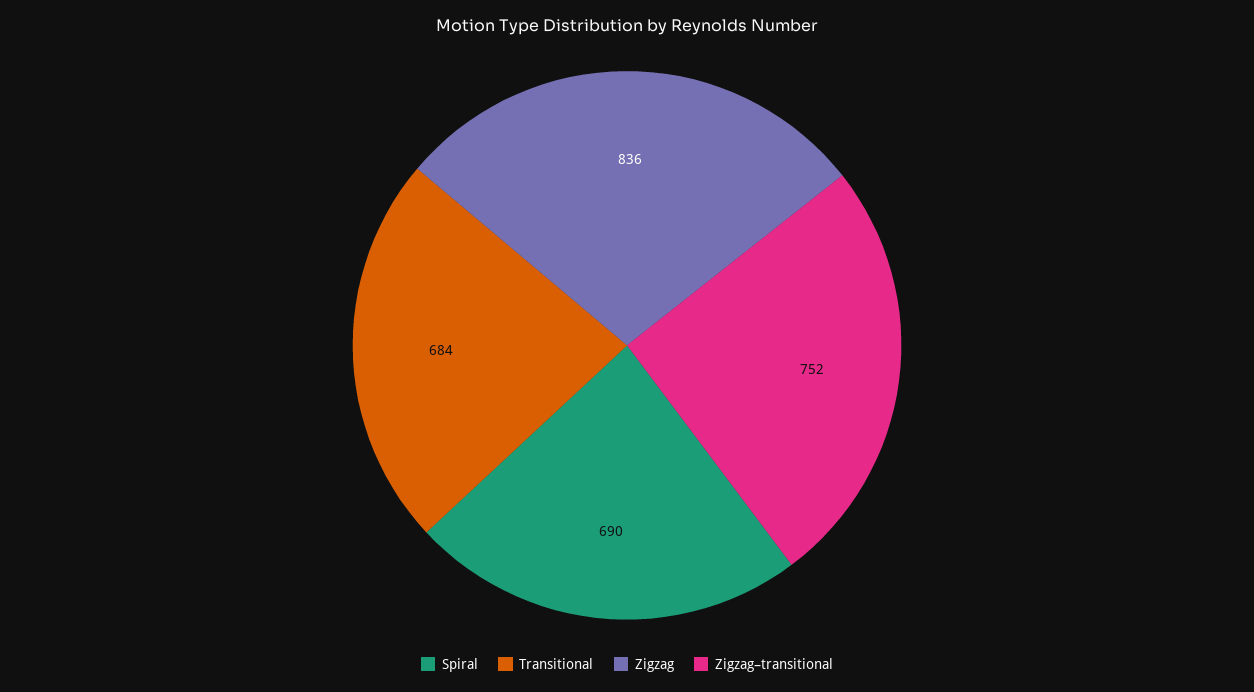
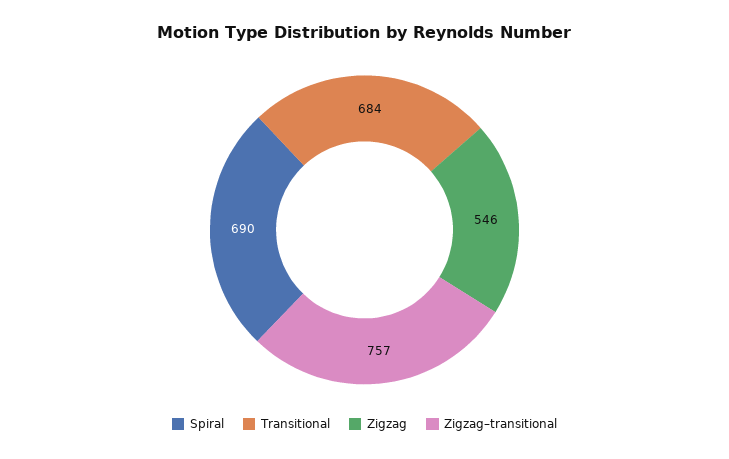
Zigzag: 836 -> 546
Zigzag–transitional: 752 -> 757

